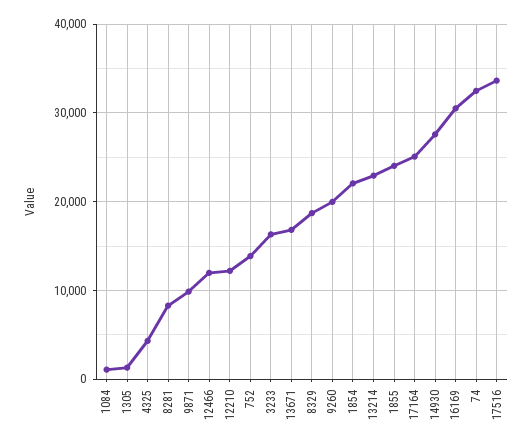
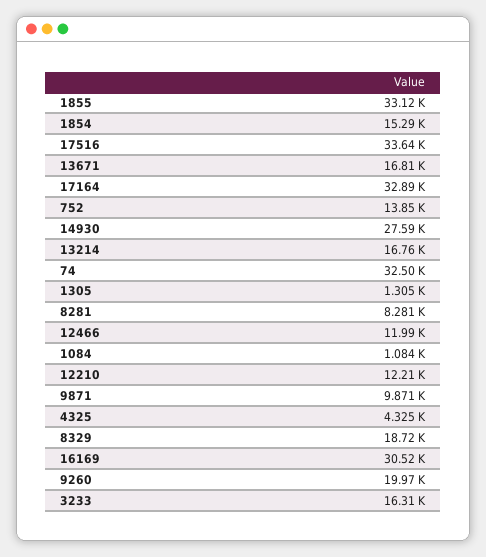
1854: 22000 -> 15290
13214: 23000 -> 16760
1855: 24000 -> 33120
17164: 25000 -> 32890

